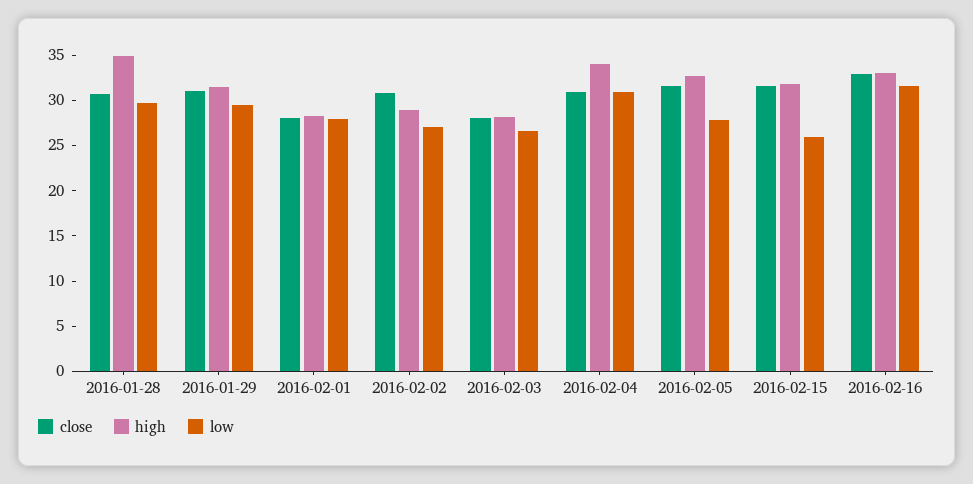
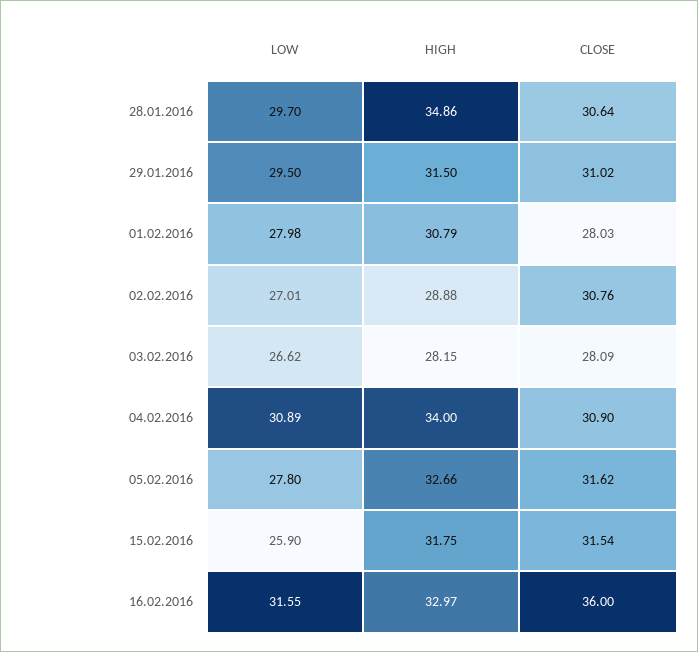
high, 2016-02-01: 28 -> 30.79
close, 2016-02-16: 33 -> 36

